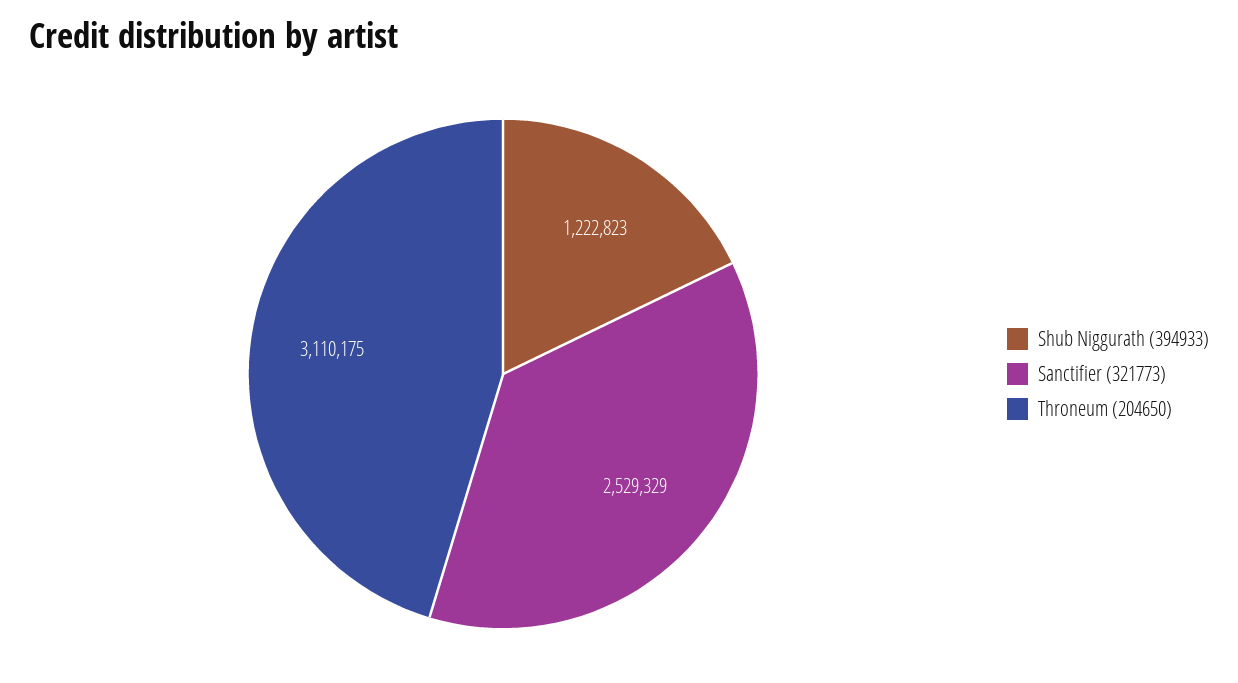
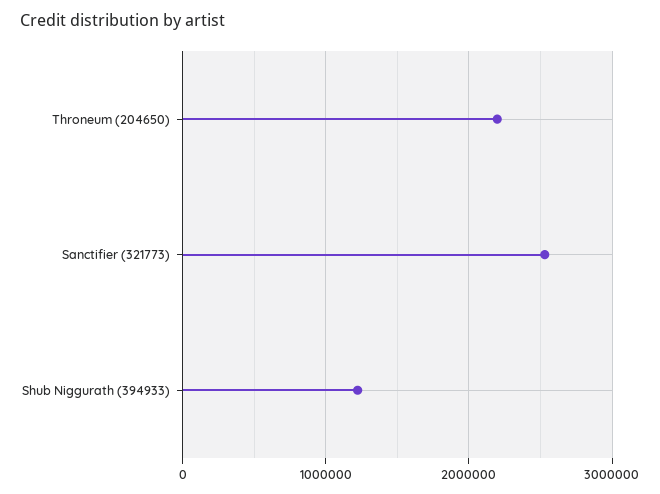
Throneum (204650): 3110175 -> 2200000

